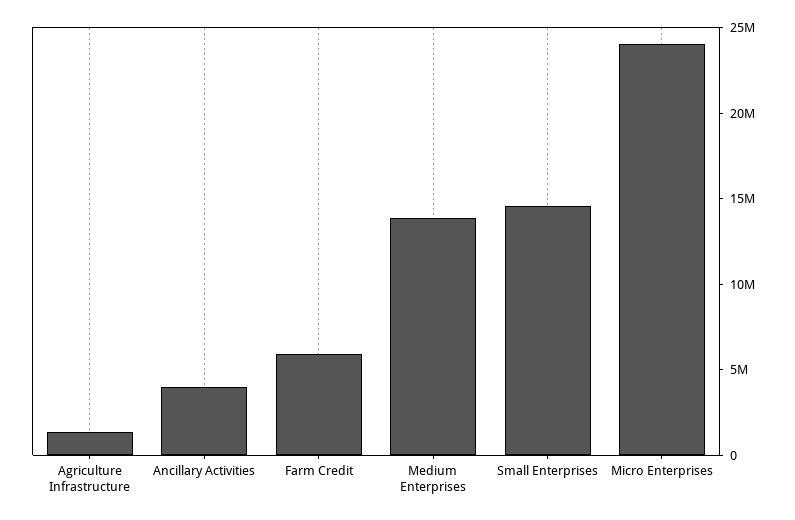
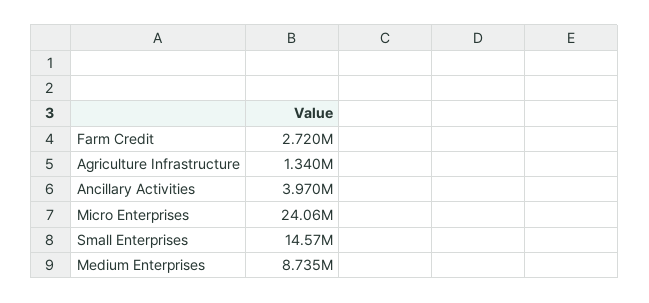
Farm Credit: 6000000 -> 2720000
Medium Enterprises: 14000000 -> 8735000

